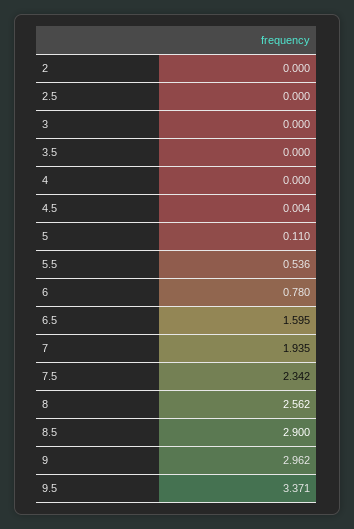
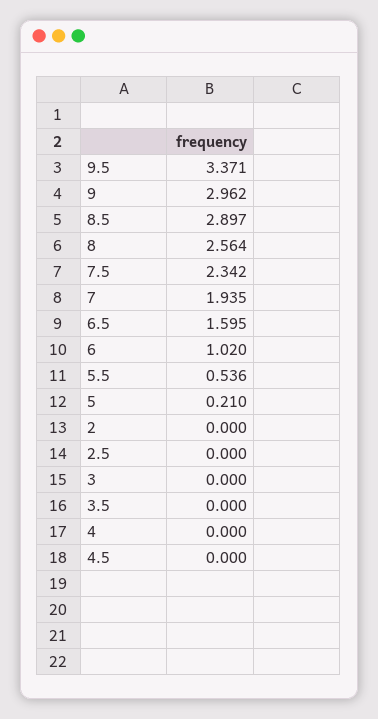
4.5: 0.004 -> 0
5: 0.11 -> 0.21
6: 0.78 -> 1.02
8: 2.562 -> 2.564
8.5: 2.9 -> 2.897

